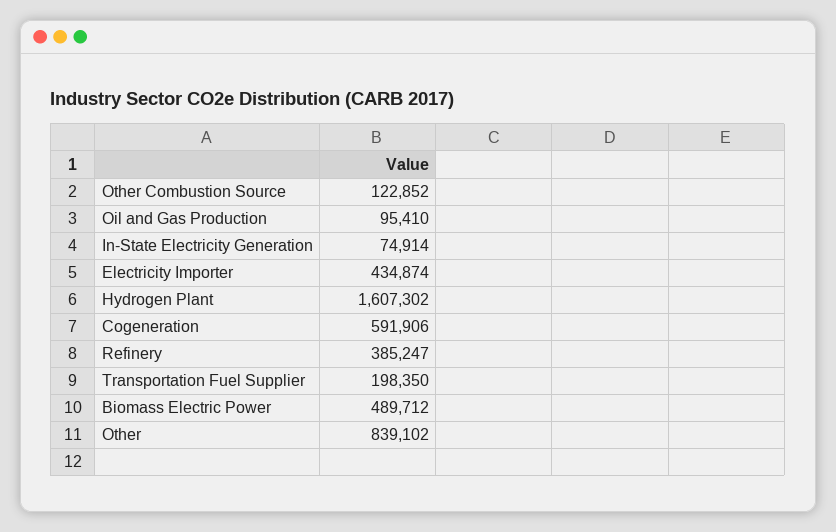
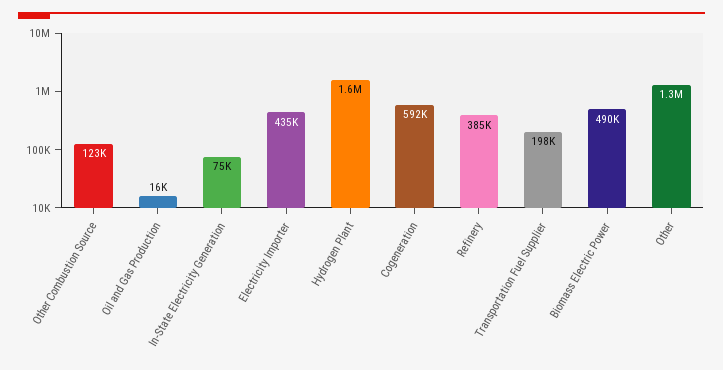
Oil and Gas Production: 95410 -> 16000
Other: 839102 -> 1300000

